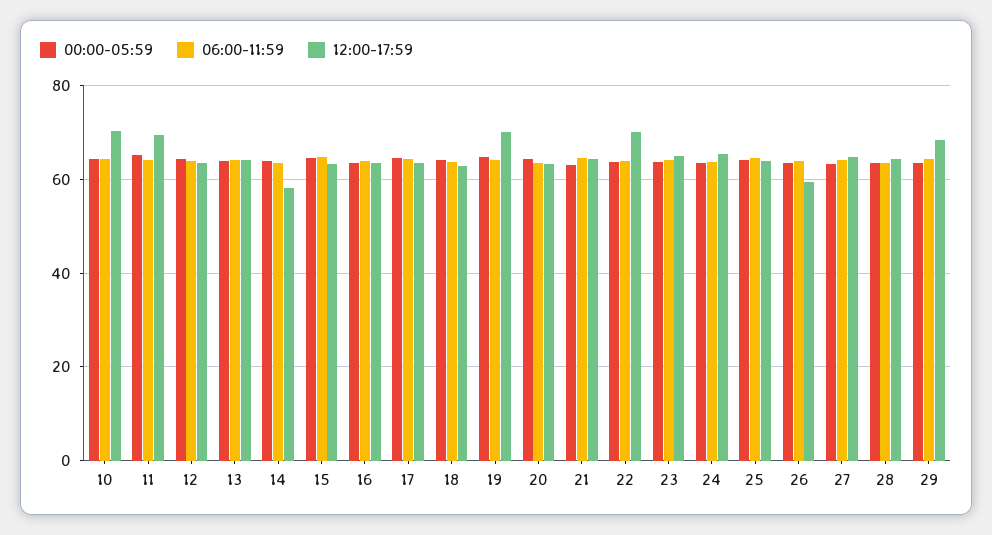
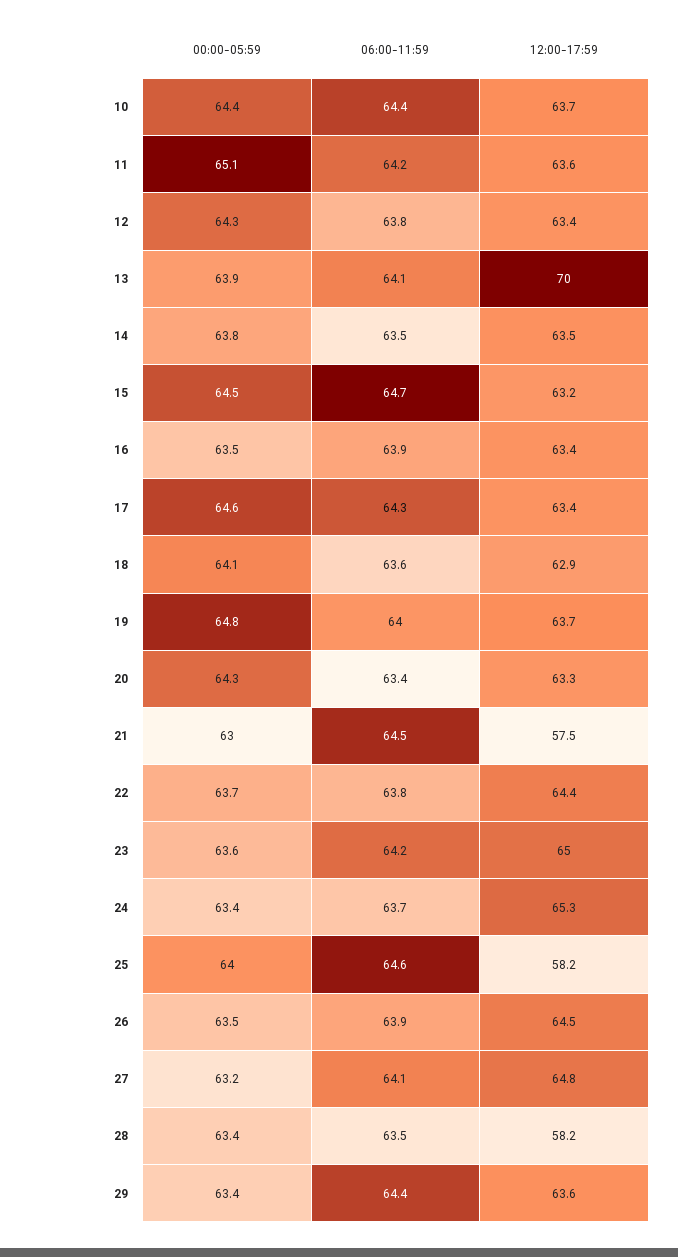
12:00-17:59, 10: 70 -> 63.7
12:00-17:59, 11: 70 -> 63.6
12:00-17:59, 13: 64 -> 70
12:00-17:59, 14: 58 -> 63.5
12:00-17:59, 19: 70 -> 63.7
12:00-17:59, 21: 64 -> 57.5
12:00-17:59, 22: 70 -> 64.4
12:00-17:59, 25: 64 -> 58.2
12:00-17:59, 26: 60 -> 64.5
12:00-17:59, 28: 64 -> 58.2
12:00-17:59, 29: 68 -> 63.6

